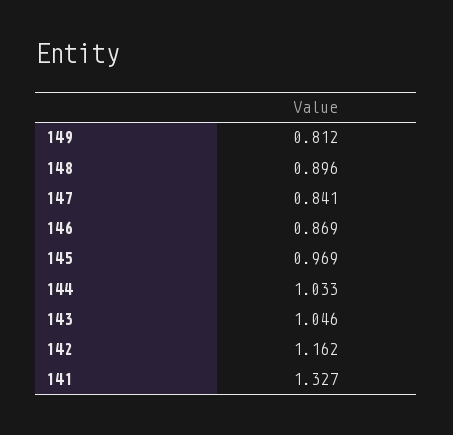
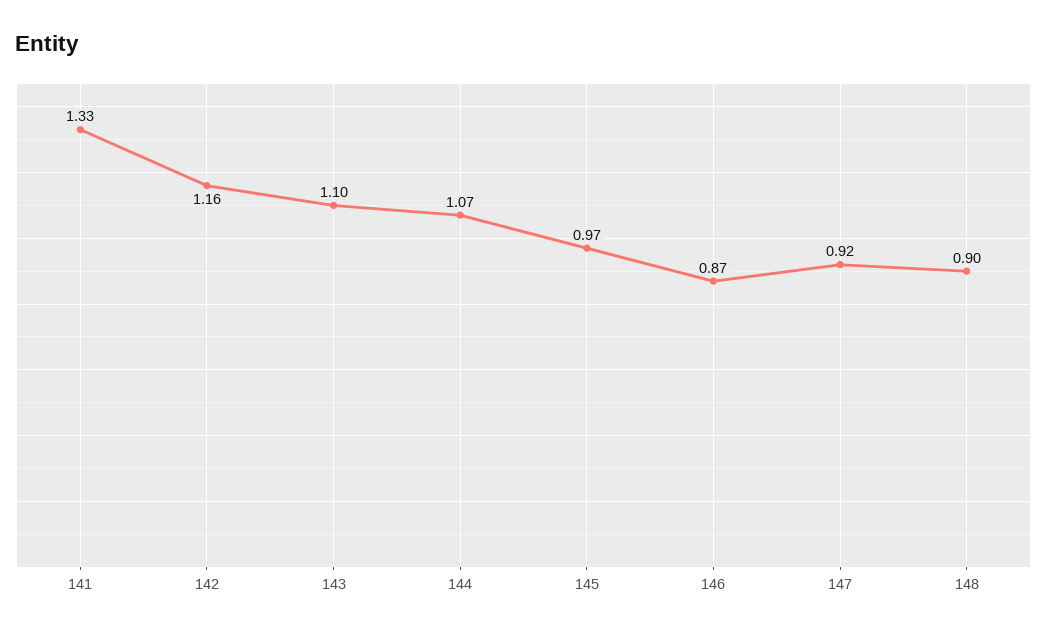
149: 0.812 -> none
147: 0.841 -> 0.92
144: 1.033 -> 1.07
143: 1.046 -> 1.1

